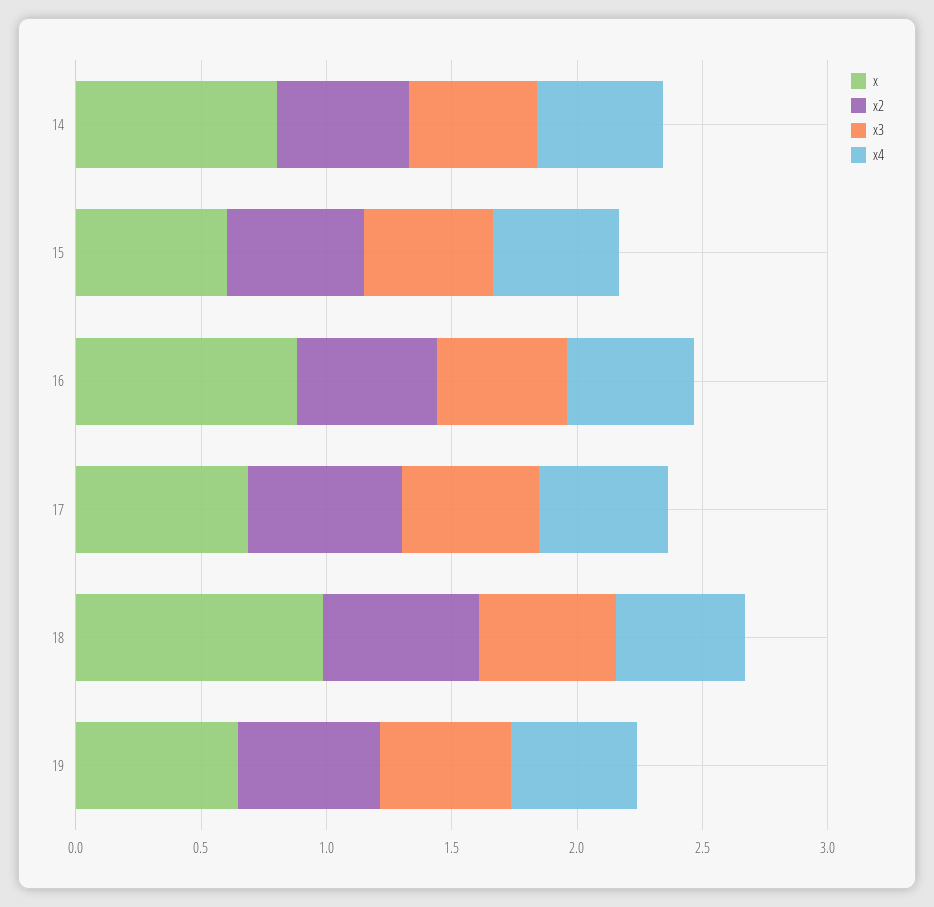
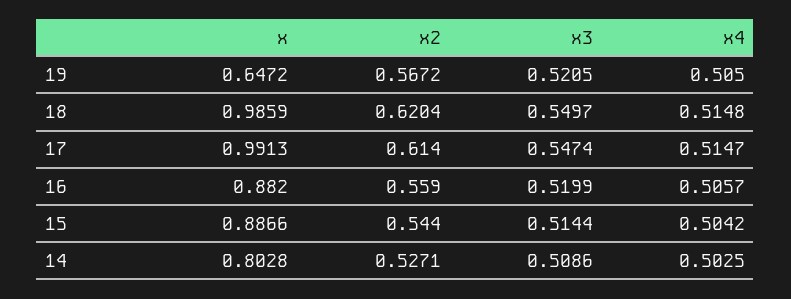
x, 15: 0.6 -> 0.8866
x, 17: 0.7 -> 0.9913

